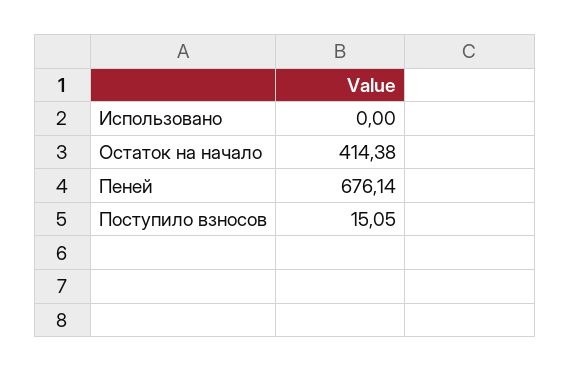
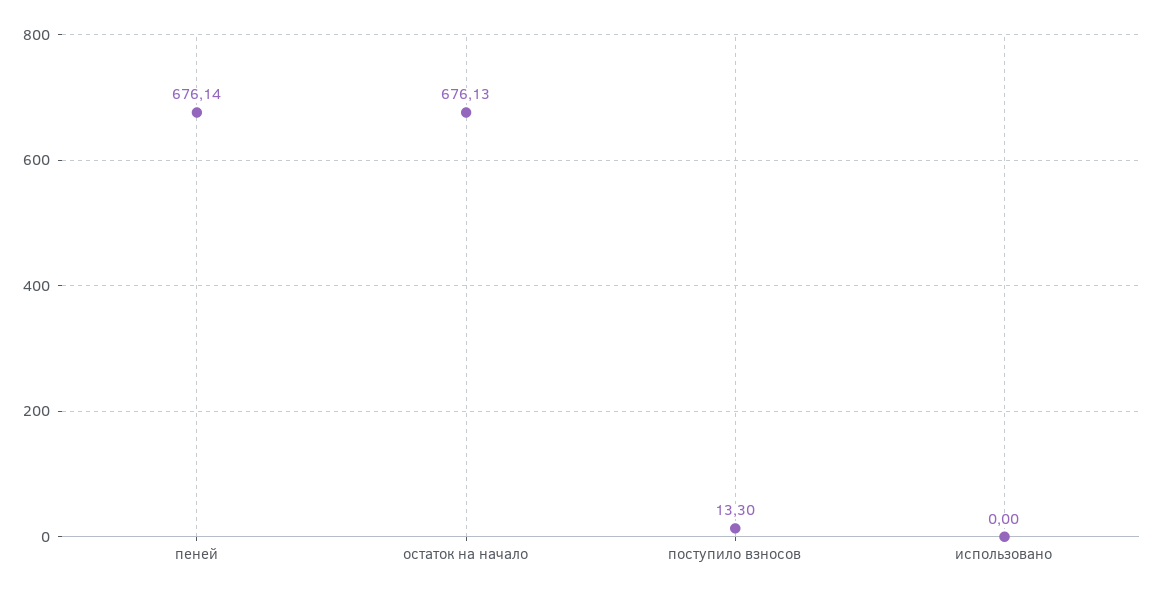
Остаток на начало: 414.38 -> 676.13
Поступило взносов: 15.05 -> 13.3

